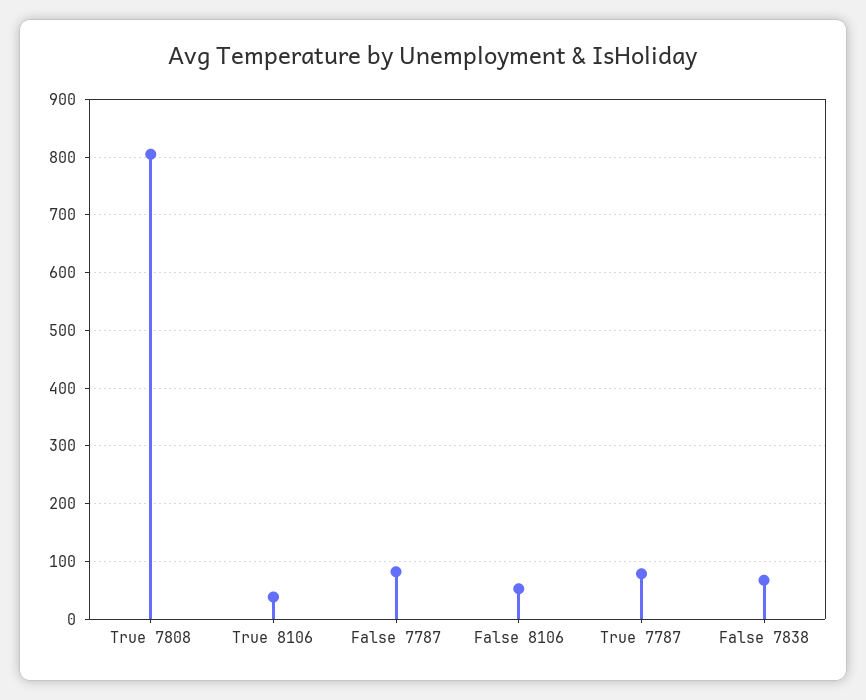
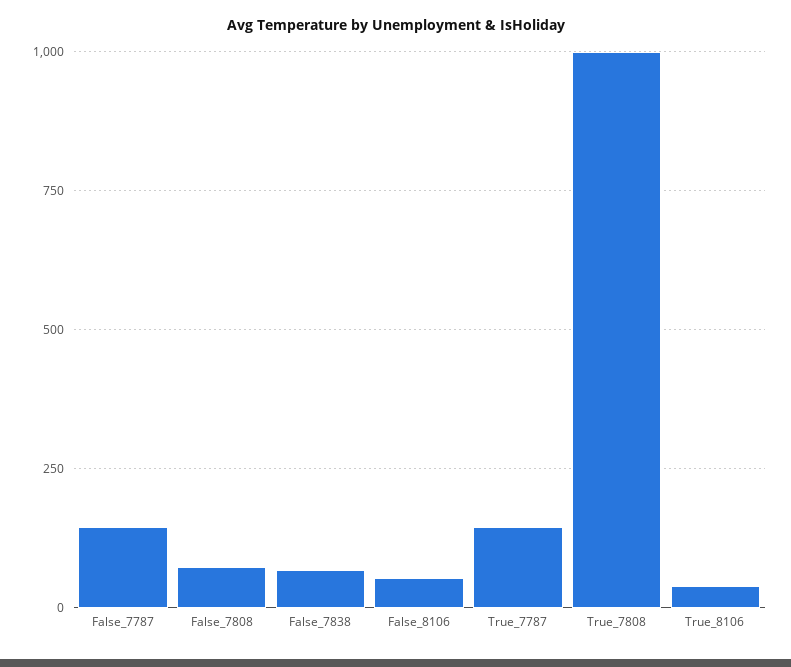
True 7808: 800 -> 1000
False 7787: 80 -> 150
True 7787: 80 -> 150
False_7808: none -> 75

